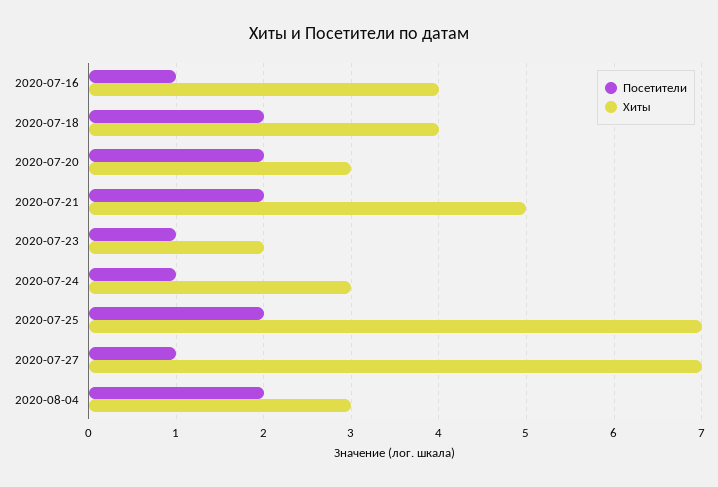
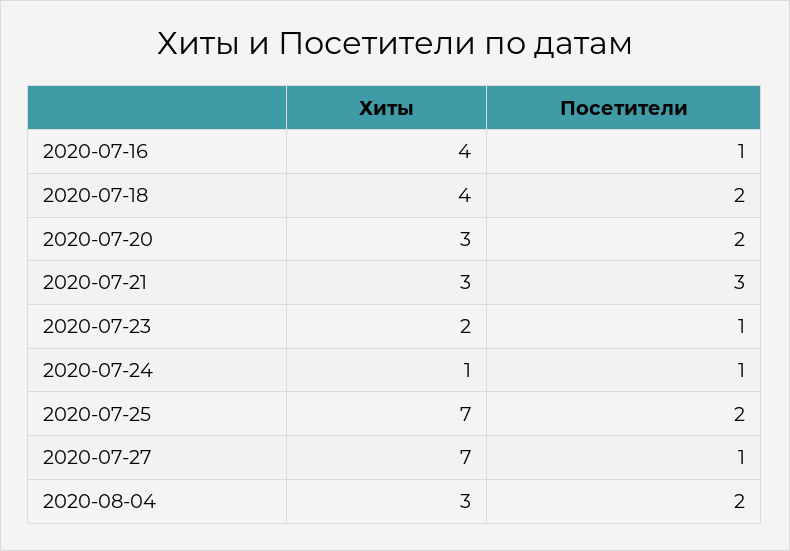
Посетители, 2020-07-21: 2 -> 3
Хиты, 2020-07-21: 5 -> 3
Хиты, 2020-07-24: 3 -> 1

